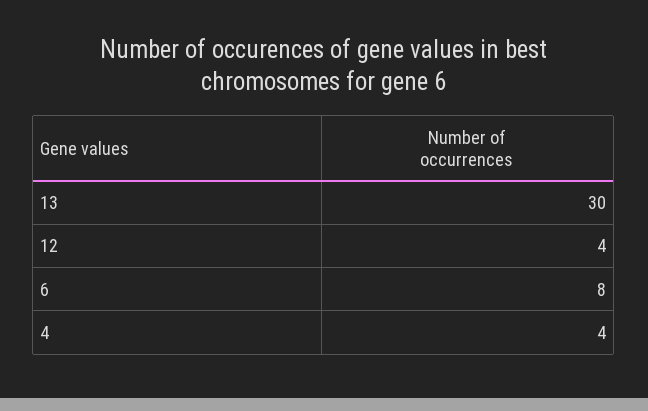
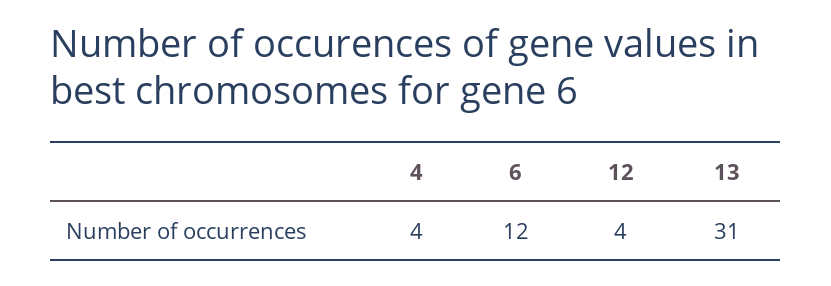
13: 30 -> 31
6: 8 -> 12

